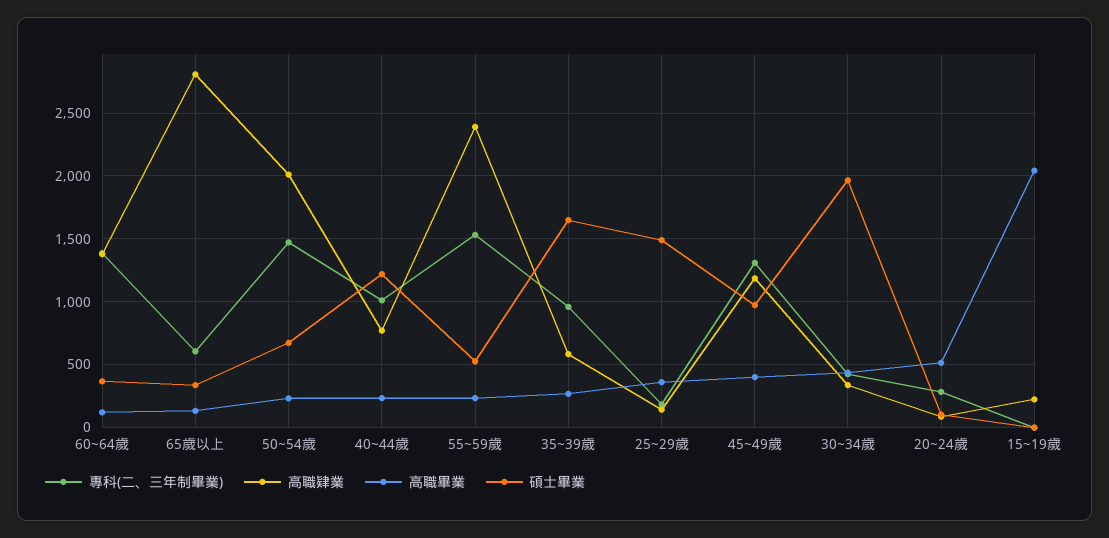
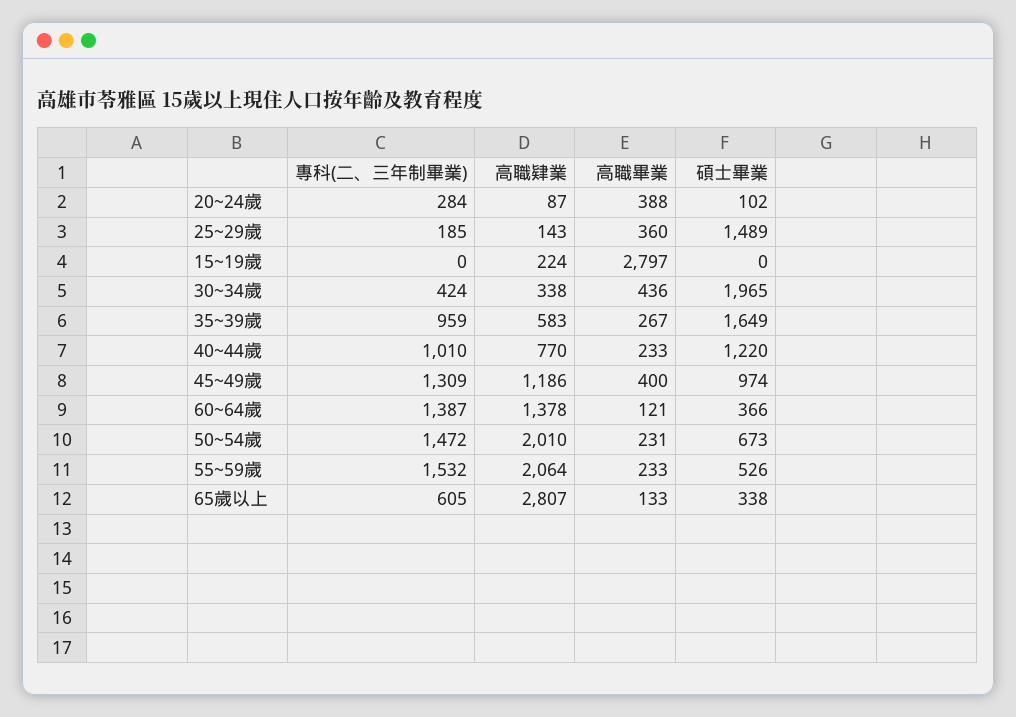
高職肄業, 55~59歲: 2400 -> 2064
高職畢業, 20~24歲: 500 -> 388
高職畢業, 15~19歲: 2050 -> 2797

